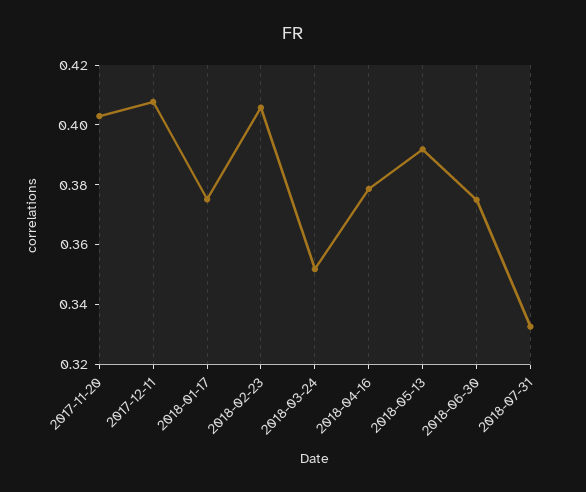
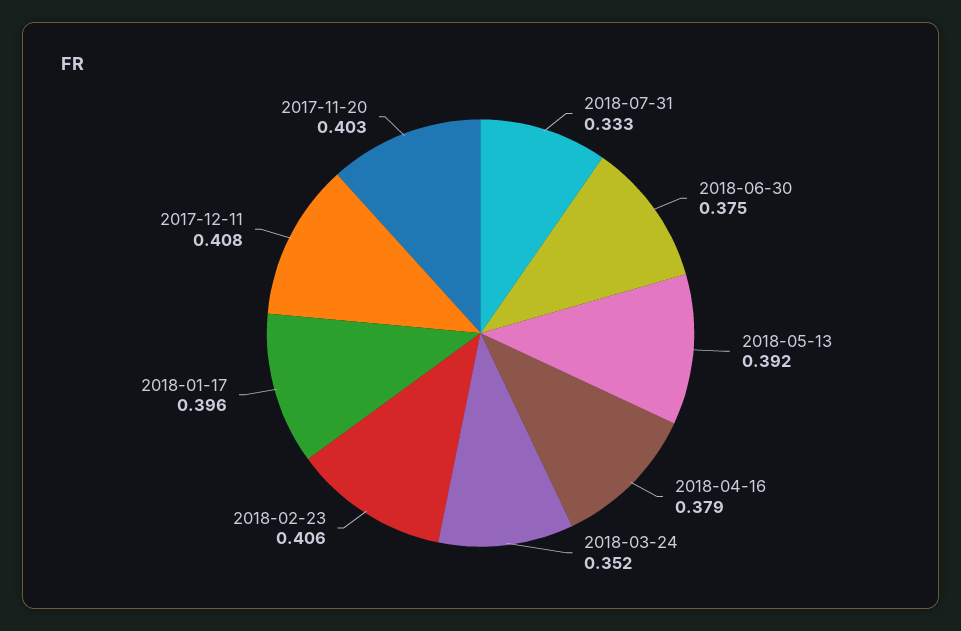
2018-01-17: 0.375 -> 0.396

